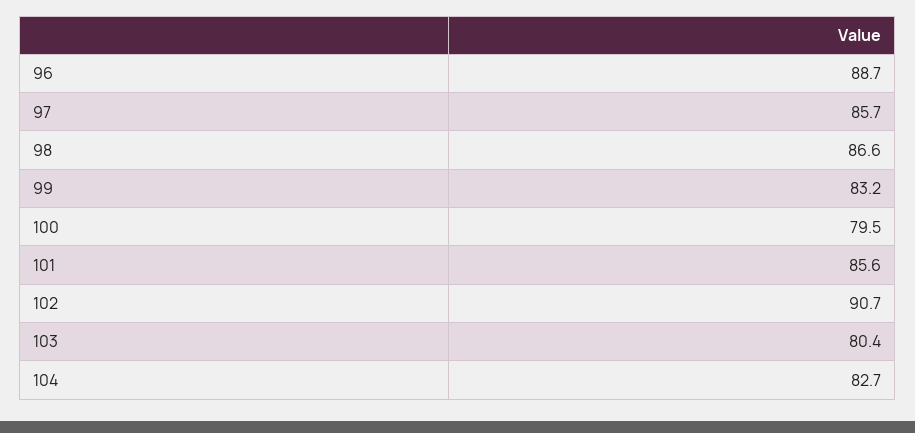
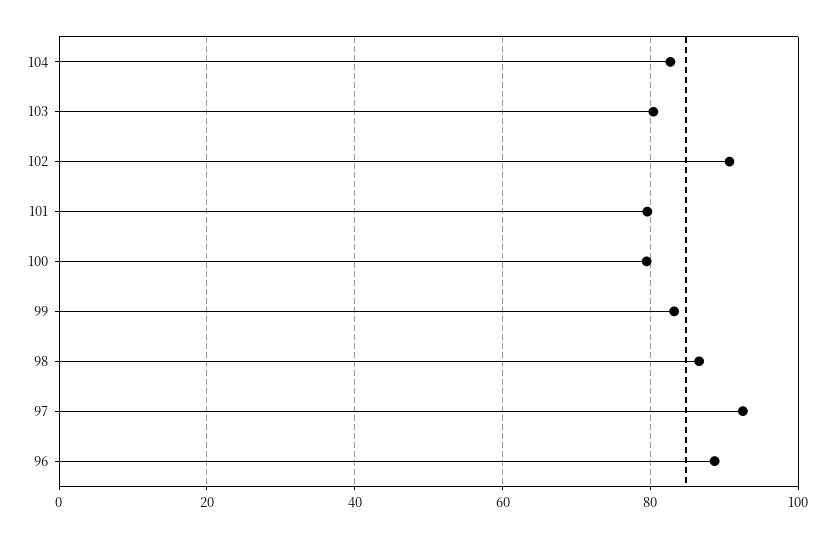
97: 85.7 -> 92
101: 85.6 -> 80

